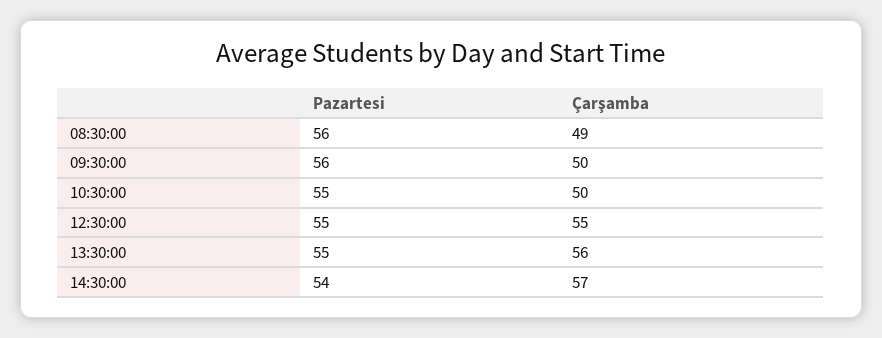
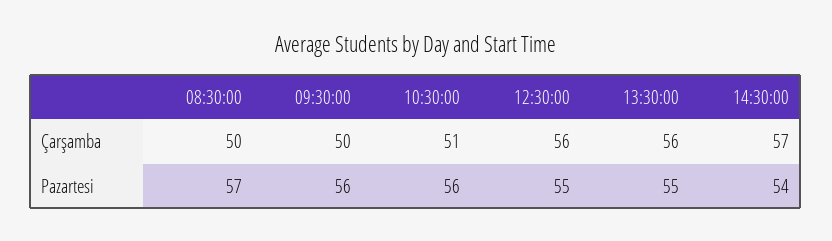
Pazartesi, 08:30:00: 56 -> 57
Çarşamba, 08:30:00: 49 -> 50
Pazartesi, 10:30:00: 55 -> 56
Çarşamba, 10:30:00: 50 -> 51
Çarşamba, 12:30:00: 55 -> 56

